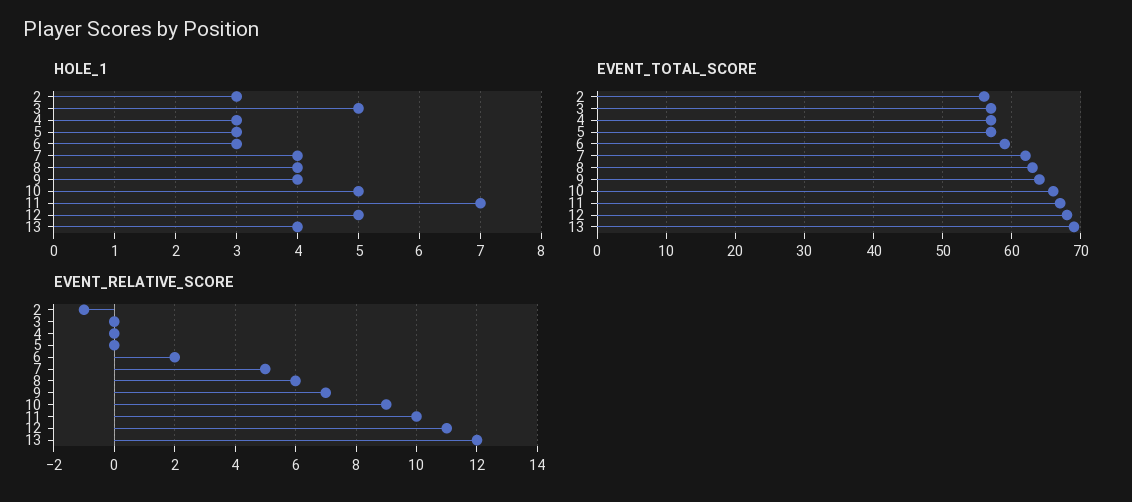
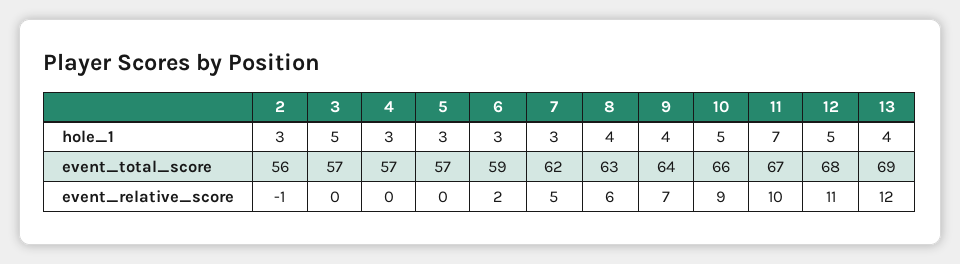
HOLE_1, 7: 4 -> 3

